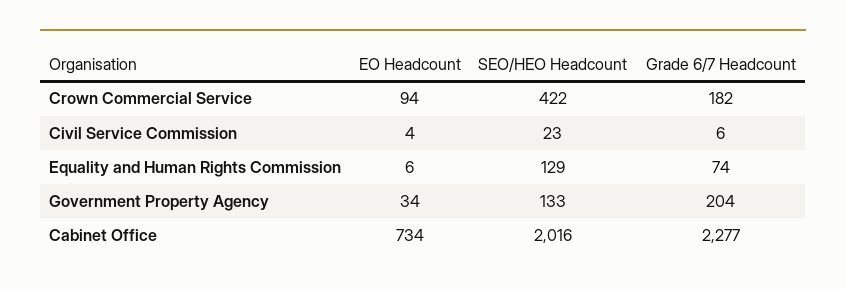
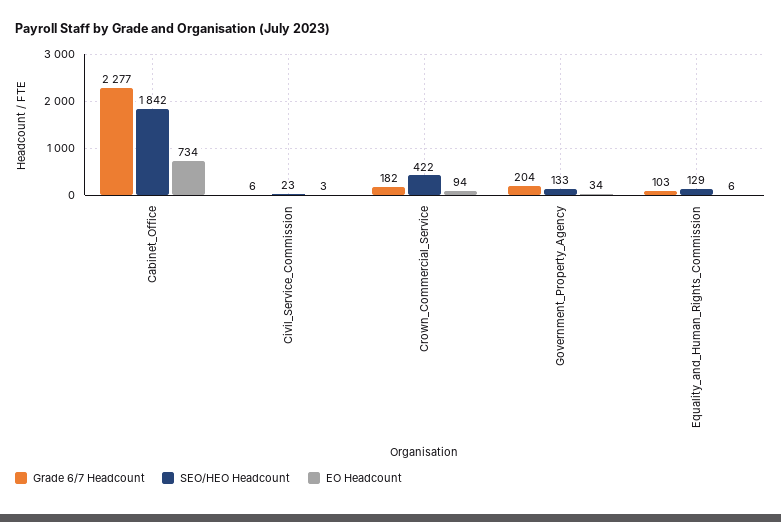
EO Headcount, Civil Service Commission: 4 -> 3
Grade 6/7 Headcount, Equality and Human Rights Commission: 74 -> 103
SEO/HEO Headcount, Cabinet Office: 2016 -> 1842

